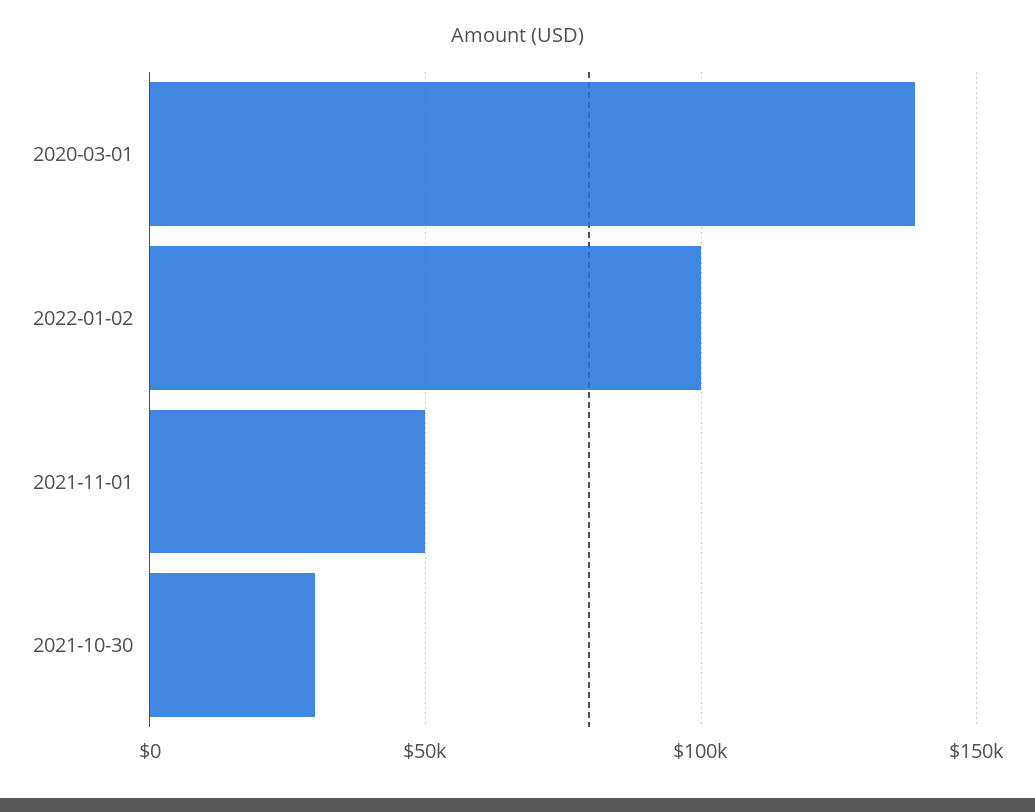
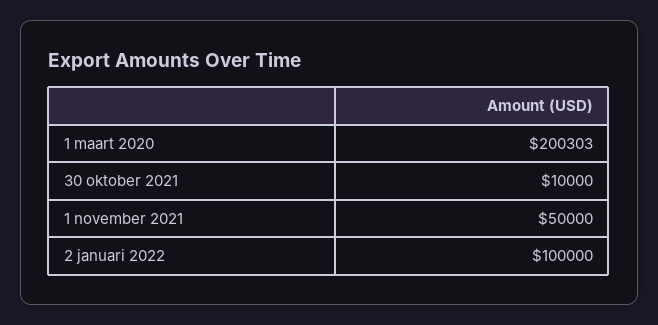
2020-03-01: 140000 -> 200303
2021-10-30: 30000 -> 10000

